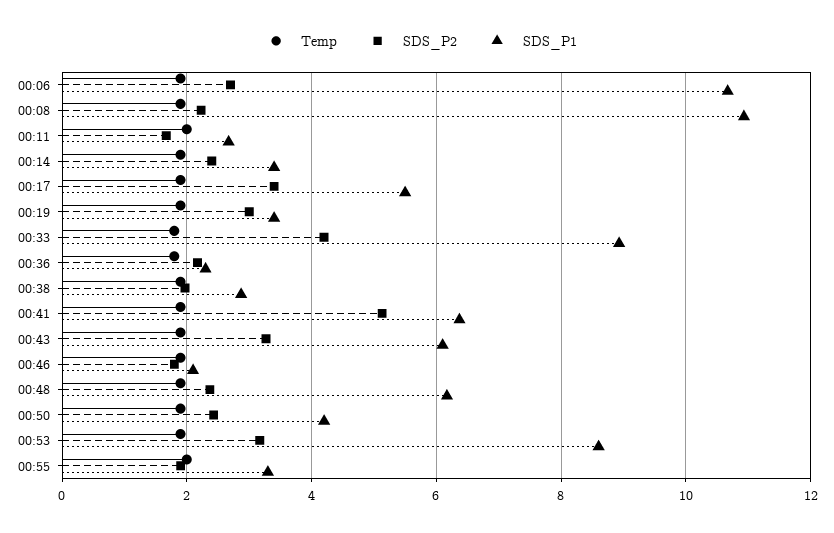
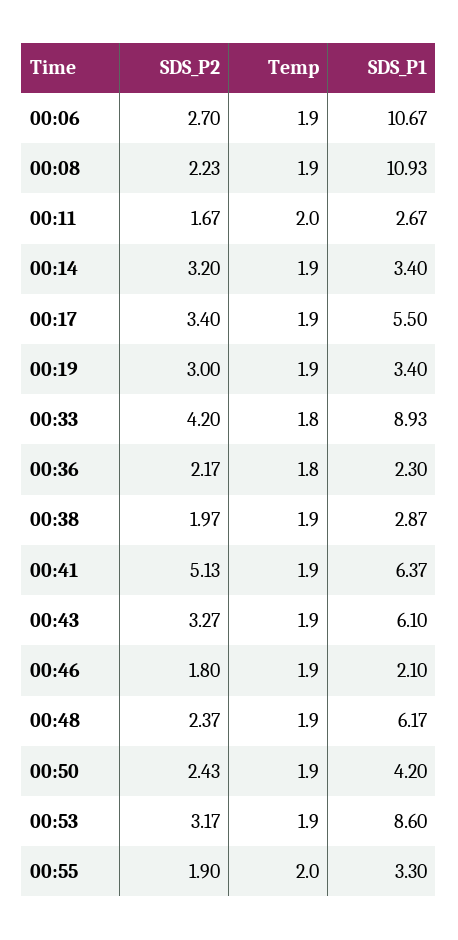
SDS_P2, 00:14: 2.4 -> 3.2

